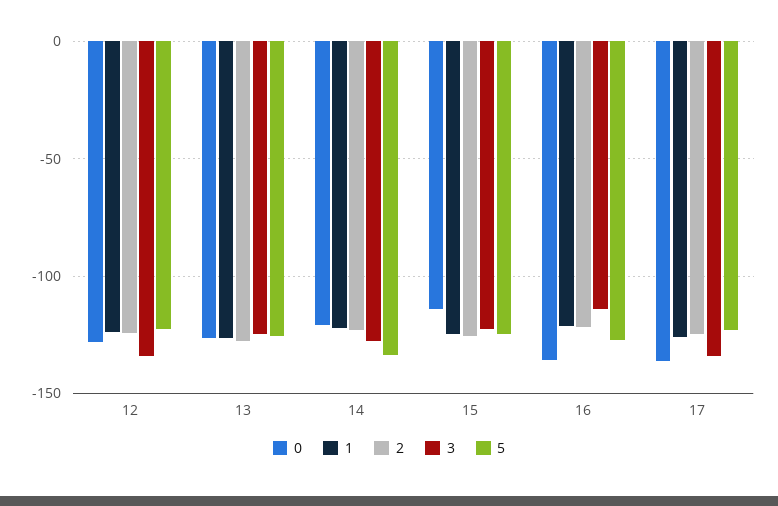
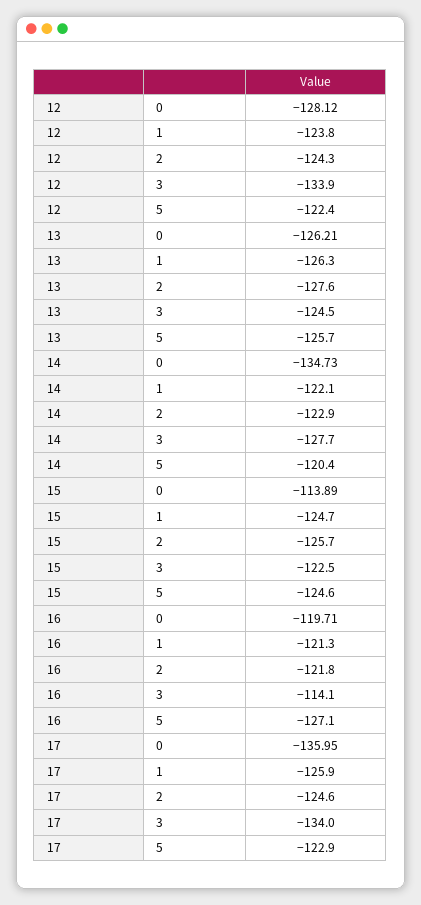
0, 14: -120 -> -134.73
5, 14: -135 -> -120.4
0, 16: -135 -> -119.71

